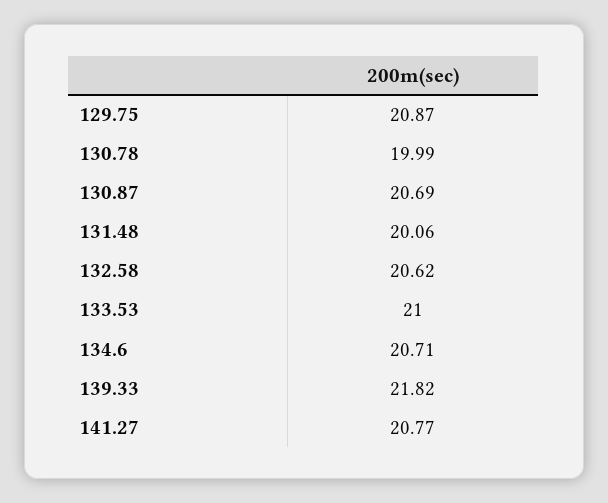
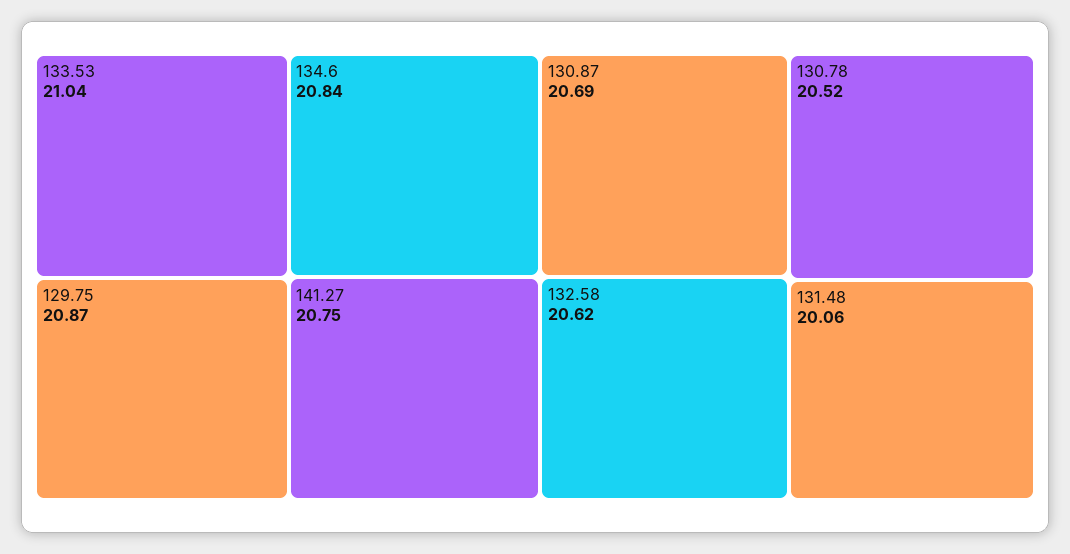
130.78: 19.99 -> 20.52
133.53: 21 -> 21.04
134.6: 20.71 -> 20.84
139.33: 21.82 -> none
141.27: 20.77 -> 20.75

